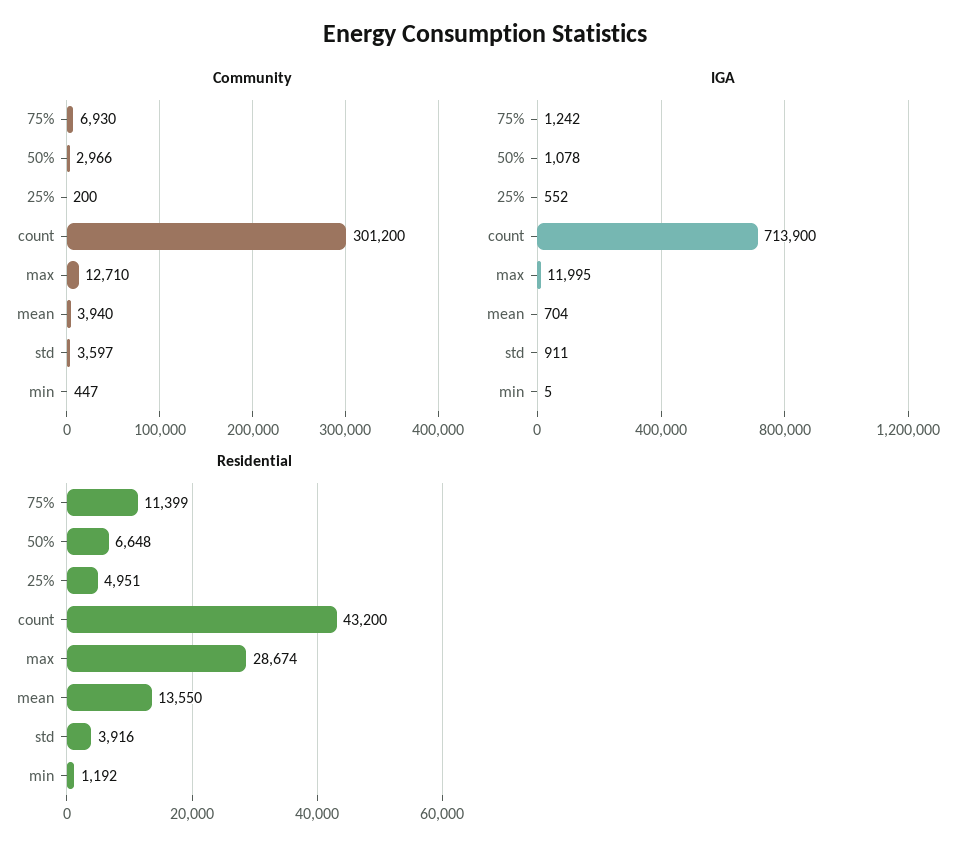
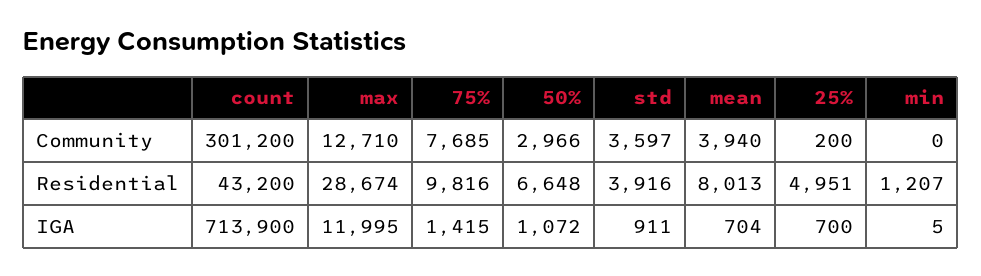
Community, 75%: 6930 -> 7685
Community, min: 447 -> 0
IGA, 75%: 1242 -> 1415
IGA, 50%: 1078 -> 1072
IGA, 25%: 552 -> 700
Residential, 75%: 11399 -> 9816
Residential, mean: 13550 -> 8013
Residential, min: 1192 -> 1207

